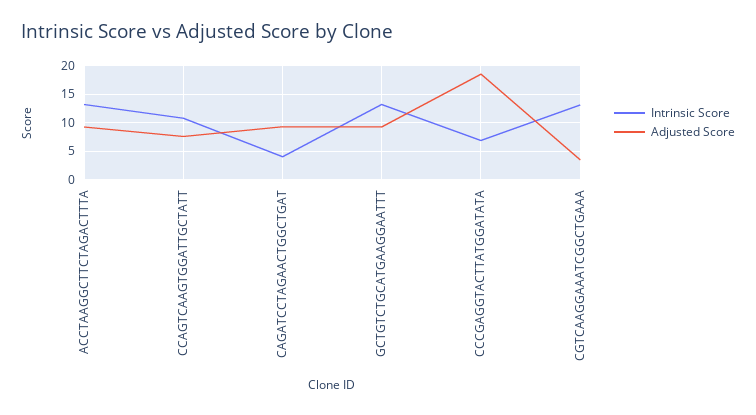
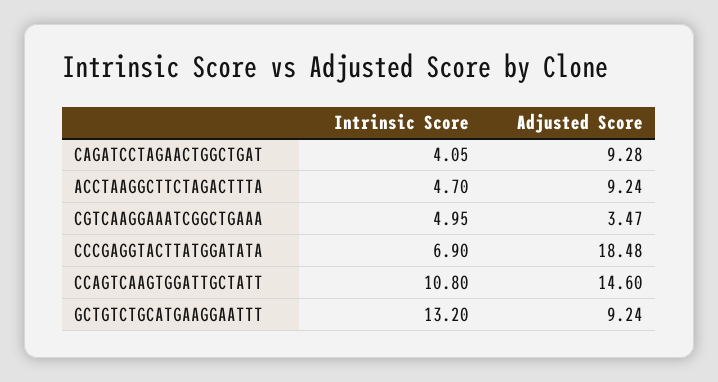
Intrinsic Score, ACCTAAGGCTTCTAGACTTTA: 12.5 -> 4.7
Adjusted Score, CCAGTCAAGTGGATTGCTATT: 7.5 -> 14.6
Intrinsic Score, CGTCAAGGAAATCGGCTGAAA: 12.5 -> 4.95

